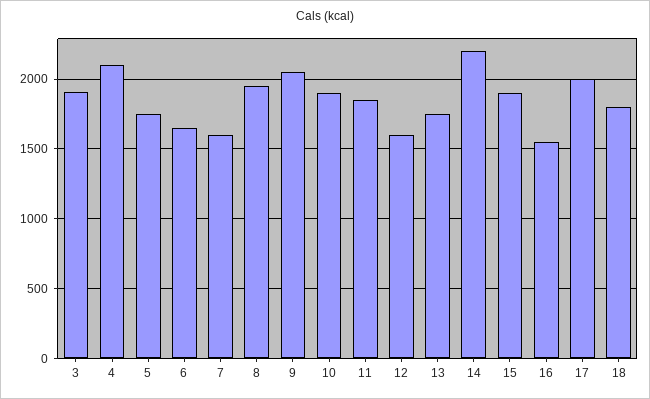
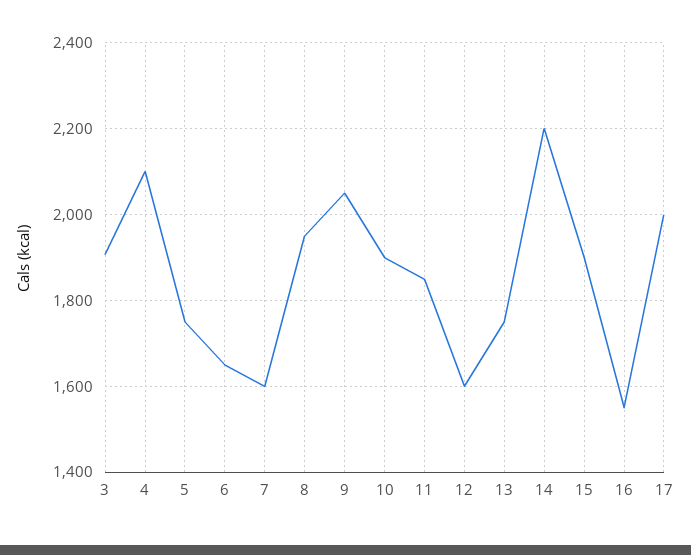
18: 1800 -> none

